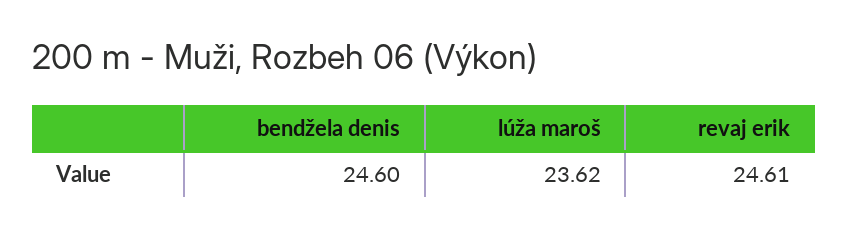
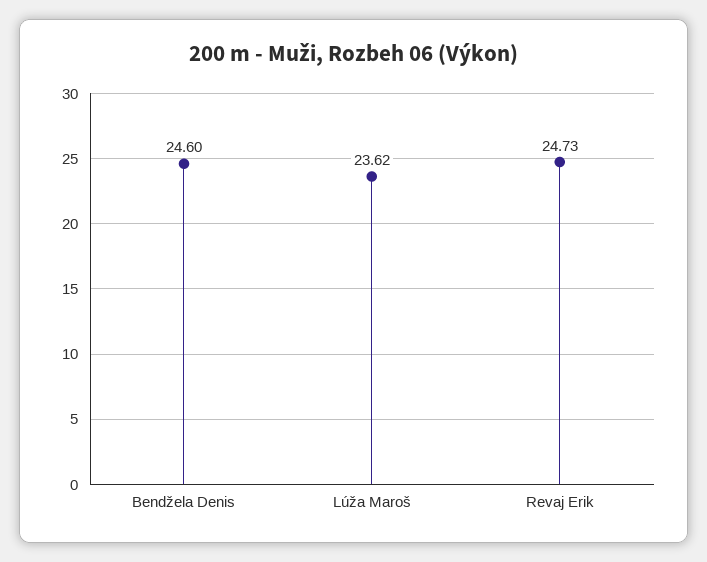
revaj erik: 24.61 -> 24.73

